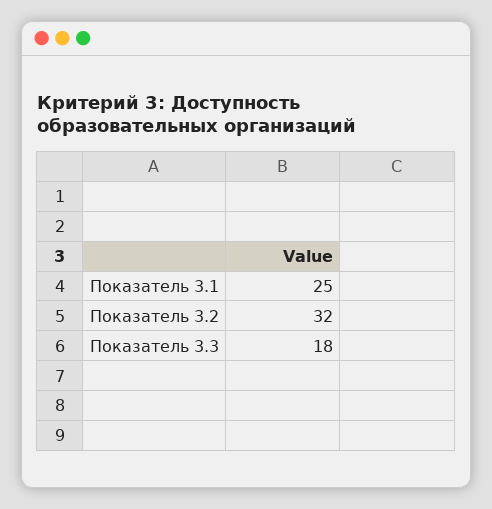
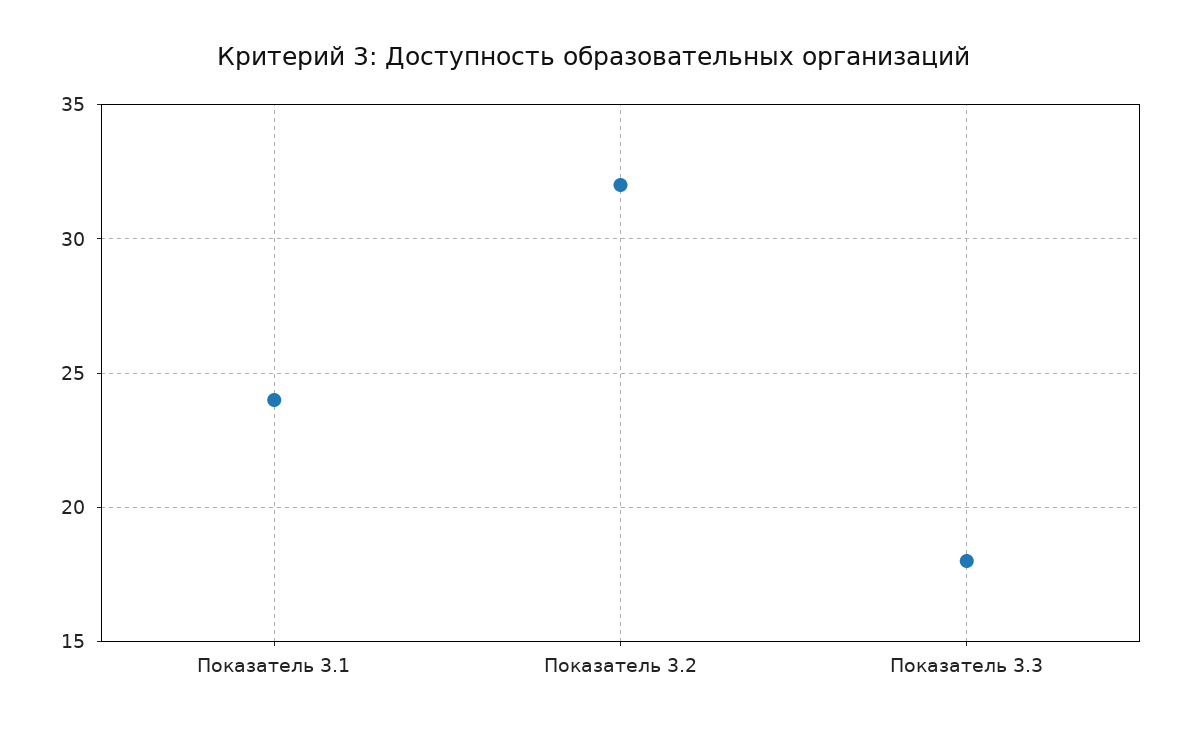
Показатель 3.1: 25 -> 24

